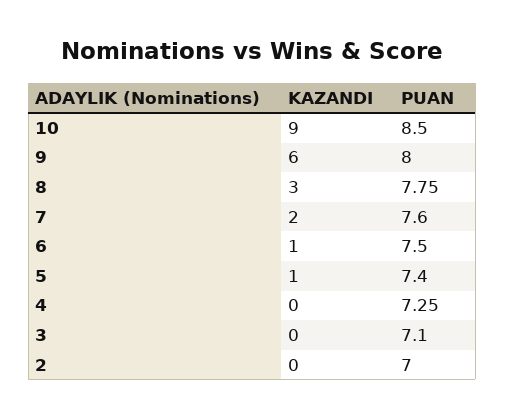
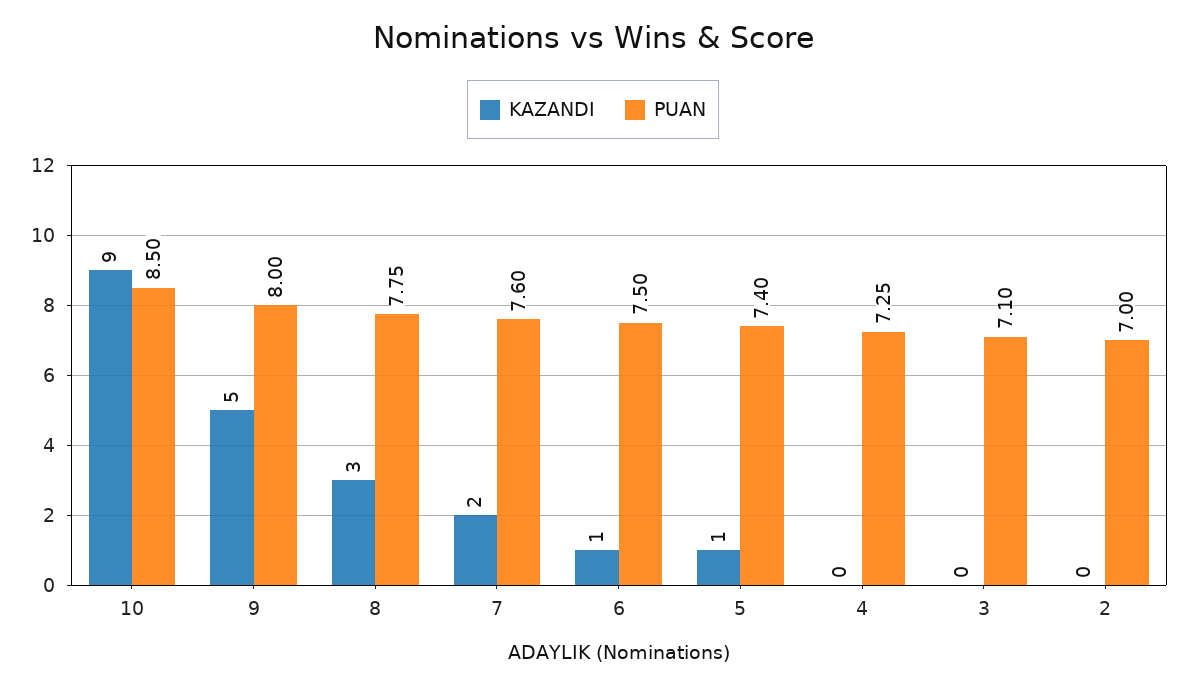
KAZANDI, 9: 6 -> 5

